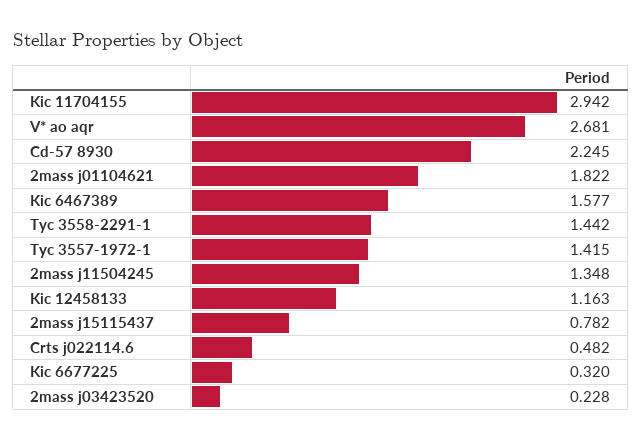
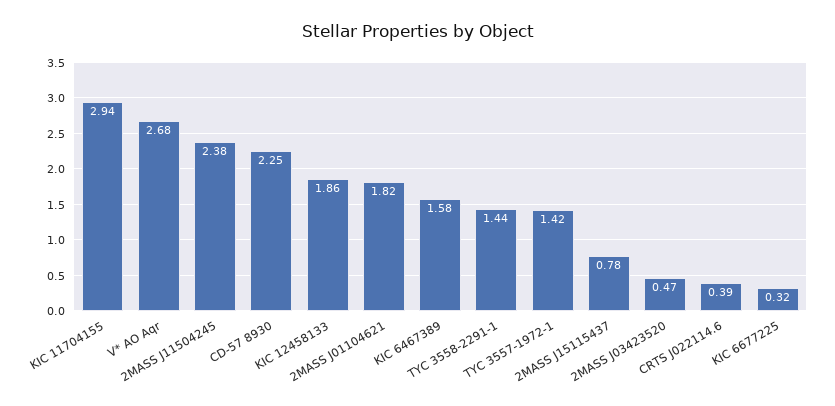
2mass j11504245: 1.348 -> 2.38
Kic 12458133: 1.163 -> 1.86
Crts j022114.6: 0.482 -> 0.39
2mass j03423520: 0.228 -> 0.47

